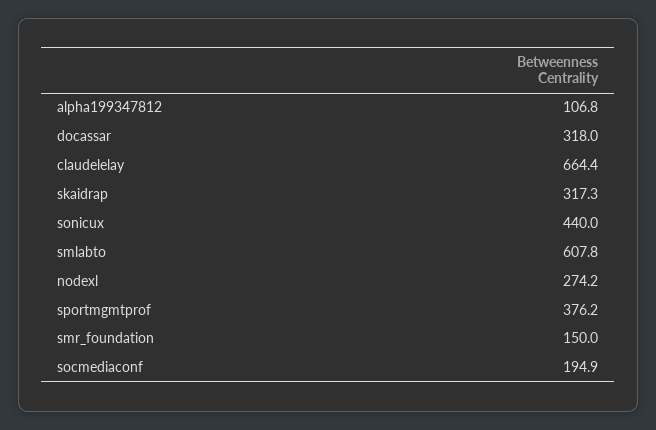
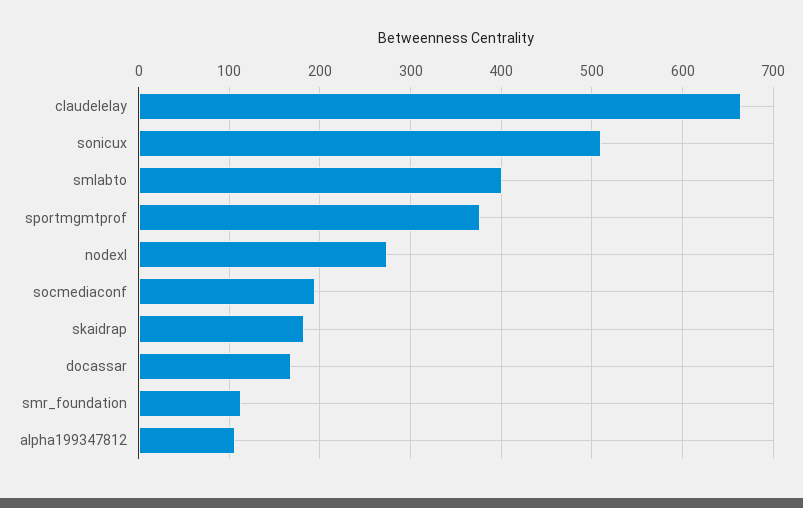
docassar: 318 -> 170
skaidrap: 317.3 -> 180
sonicux: 440 -> 510
smlabto: 607.8 -> 400
smr_foundation: 150 -> 110

